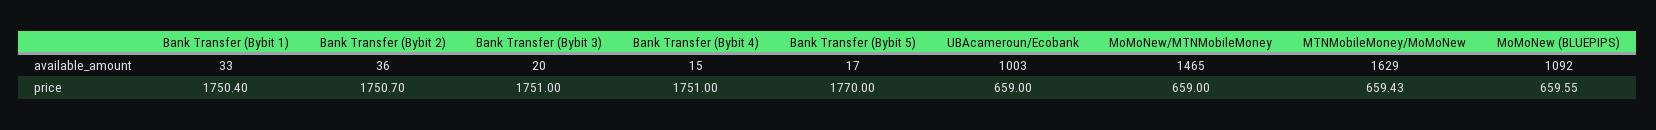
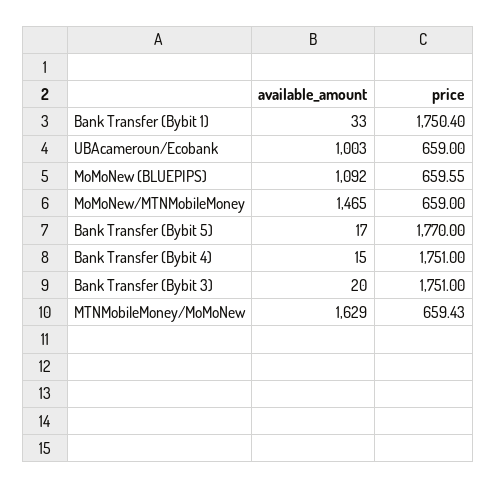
Bank Transfer (Bybit 2), available_amount: 36 -> none
Bank Transfer (Bybit 2), price: 1750.7 -> none

